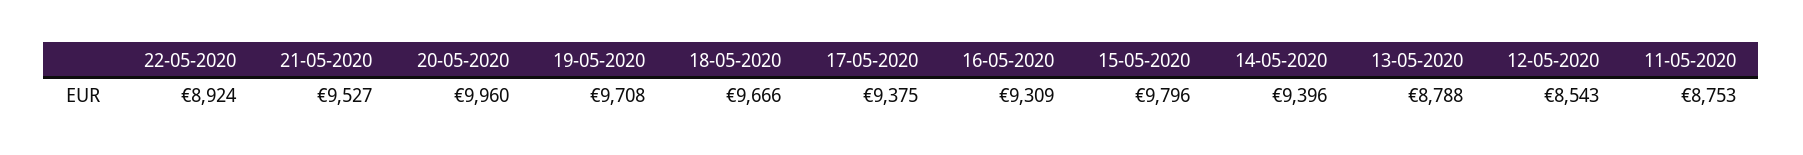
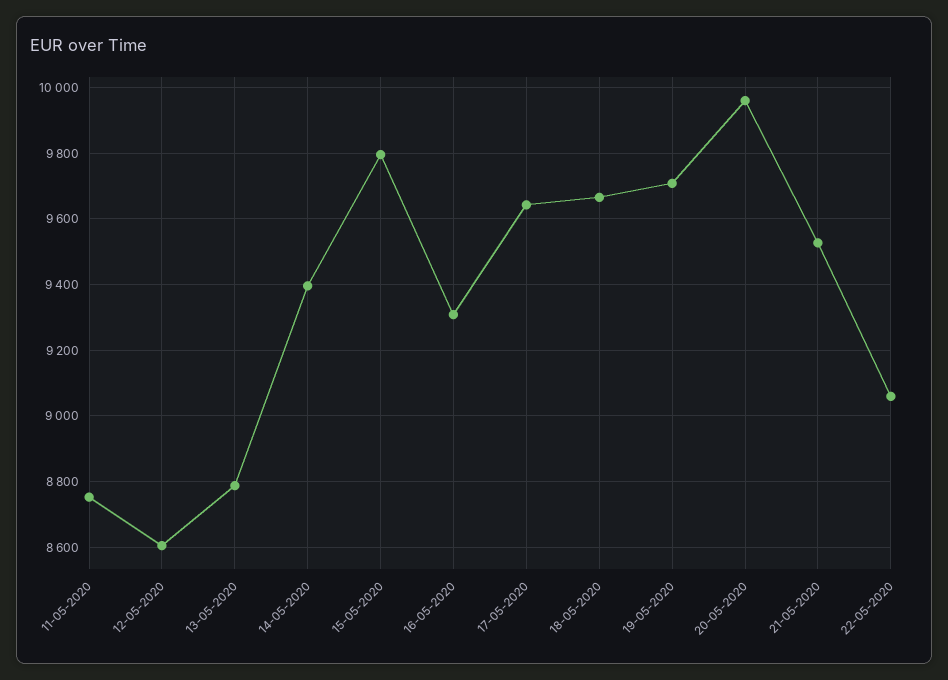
22-05-2020: 8924 -> 9060
17-05-2020: 9375 -> 9640
12-05-2020: 8543 -> 8600

